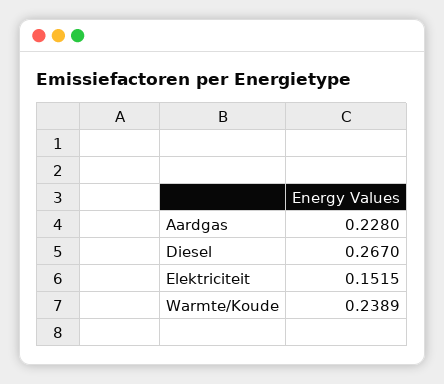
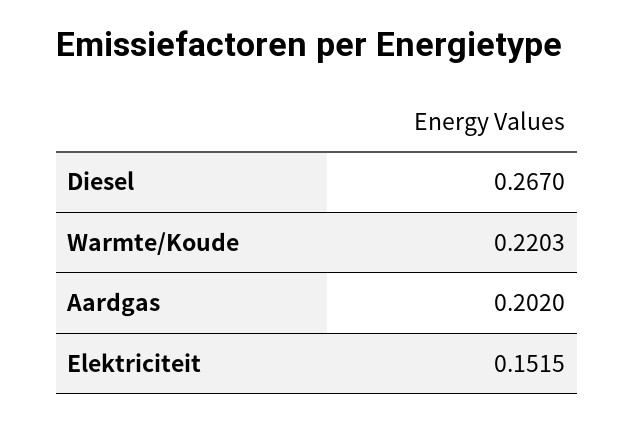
Aardgas: 0.228 -> 0.202
Warmte/Koude: 0.2389 -> 0.2203

